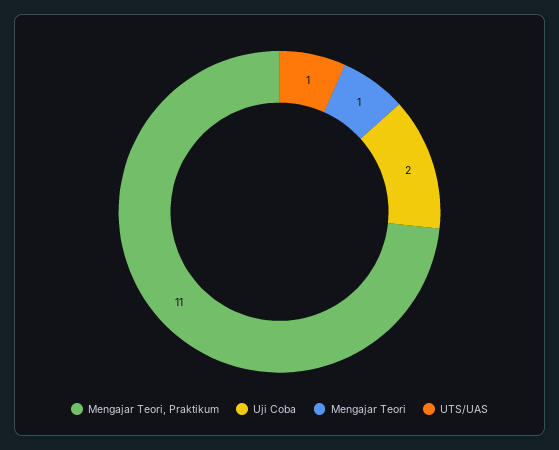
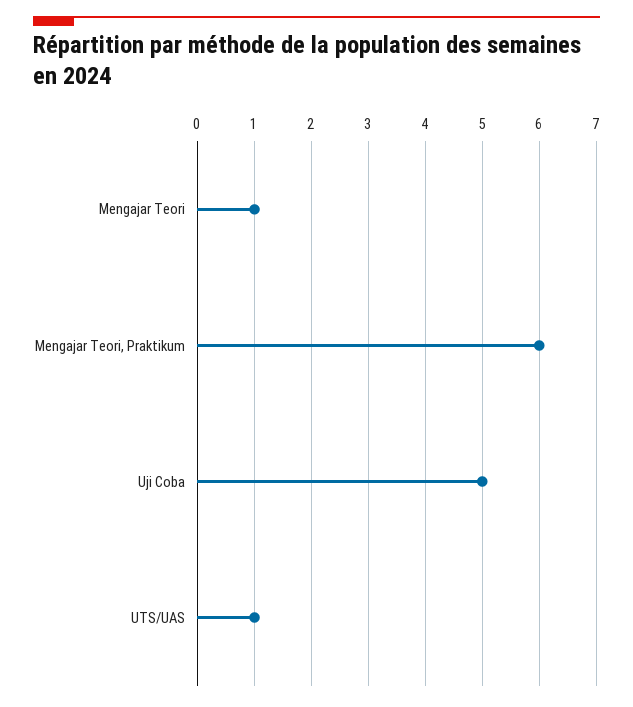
Mengajar Teori, Praktikum: 11 -> 6
Uji Coba: 2 -> 5

